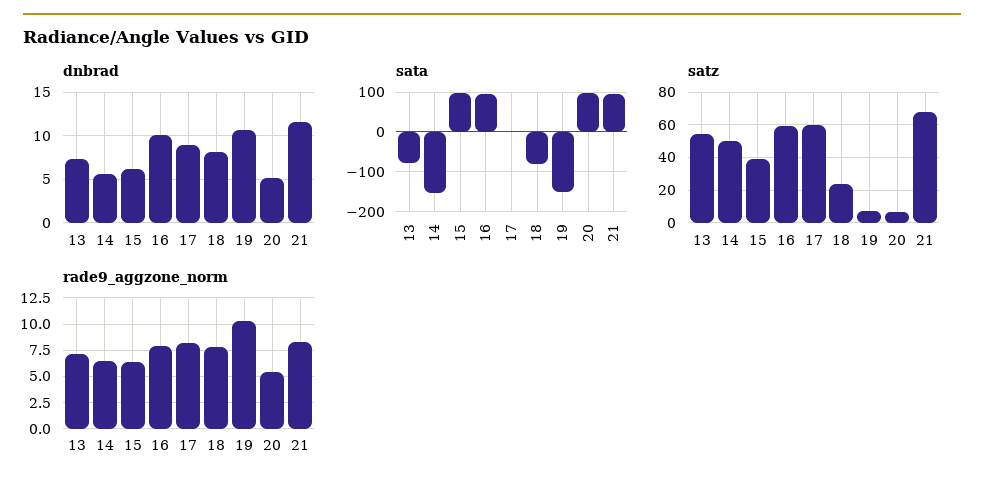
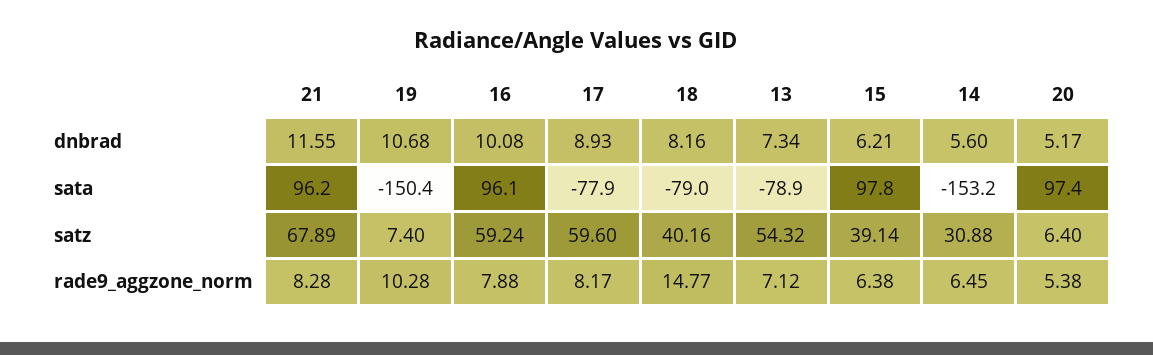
sata, 17: 0 -> -77.9
satz, 14: 50 -> 30.88
satz, 18: 25 -> 40.16
rade9_aggzone_norm, 18: 7.5 -> 14.77

